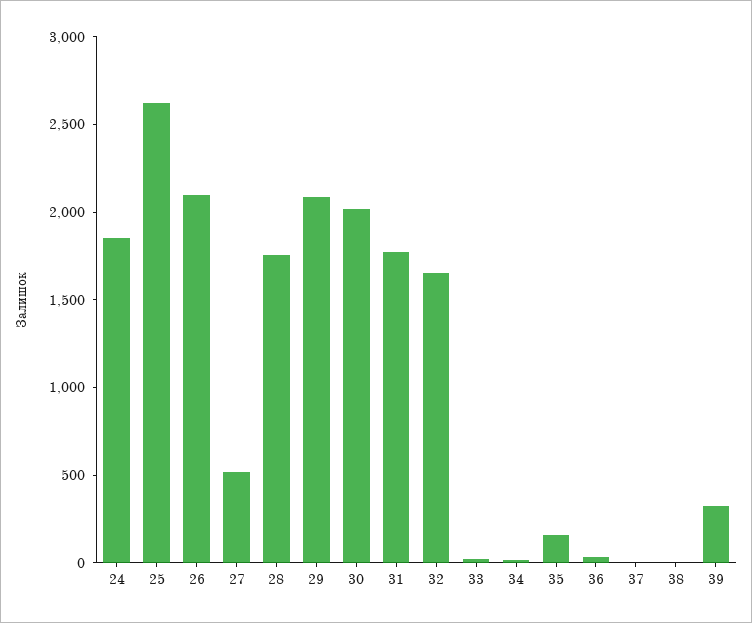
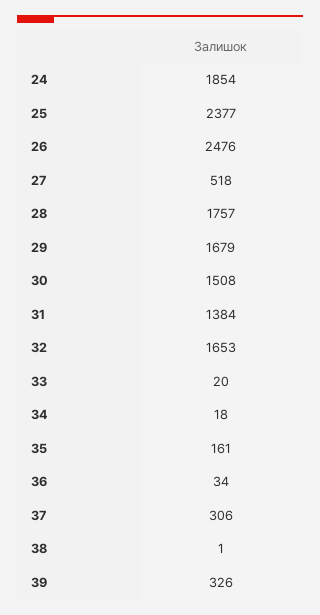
25: 2600 -> 2377
26: 2100 -> 2476
29: 2100 -> 1679
30: 2000 -> 1508
31: 1800 -> 1384
37: 0 -> 306

